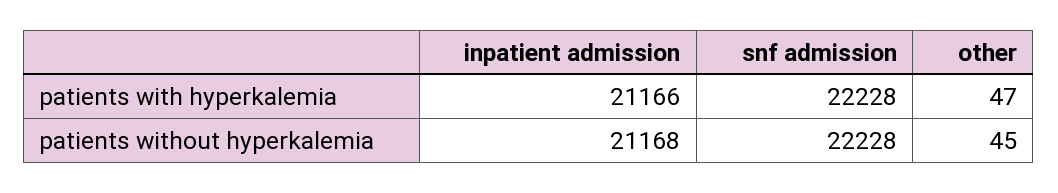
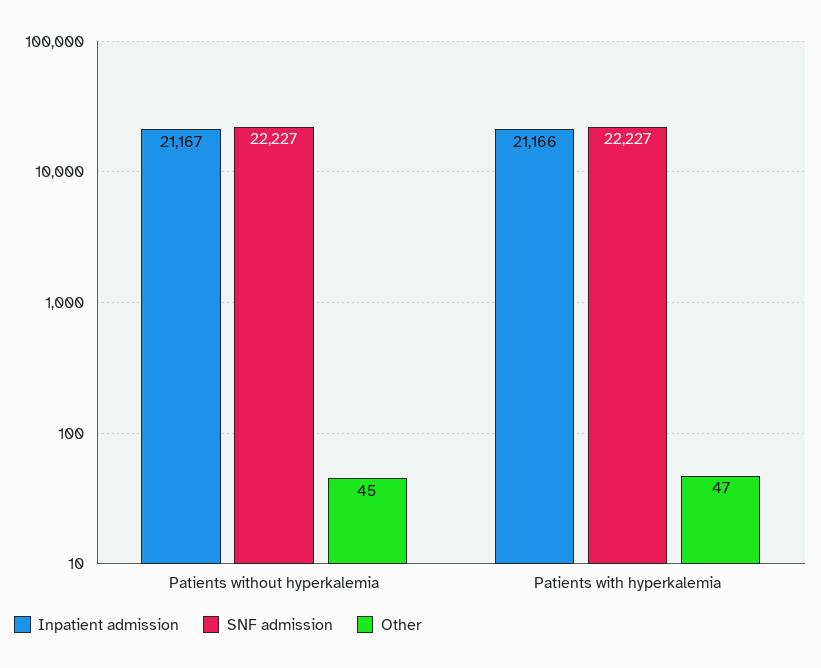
snf admission, patients with hyperkalemia: 22228 -> 22227
inpatient admission, patients without hyperkalemia: 21168 -> 21167
snf admission, patients without hyperkalemia: 22228 -> 22227

